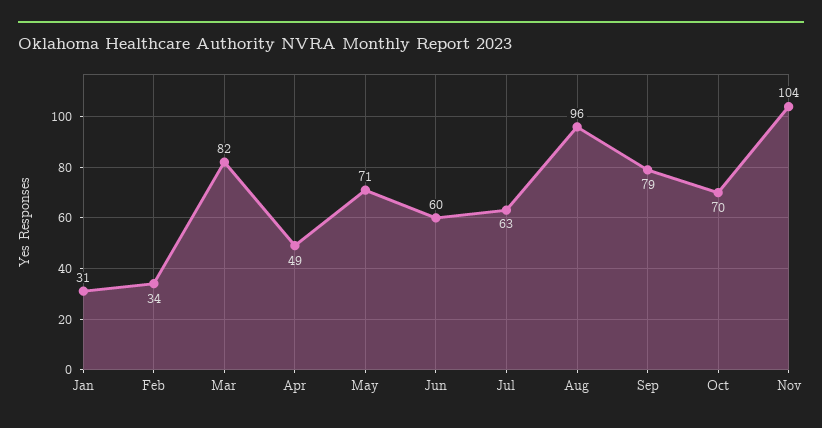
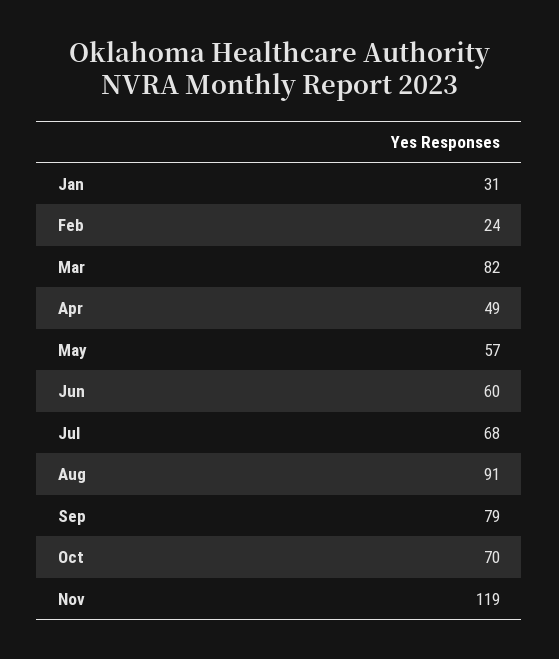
Feb: 34 -> 24
May: 71 -> 57
Jul: 63 -> 68
Aug: 96 -> 91
Nov: 104 -> 119

